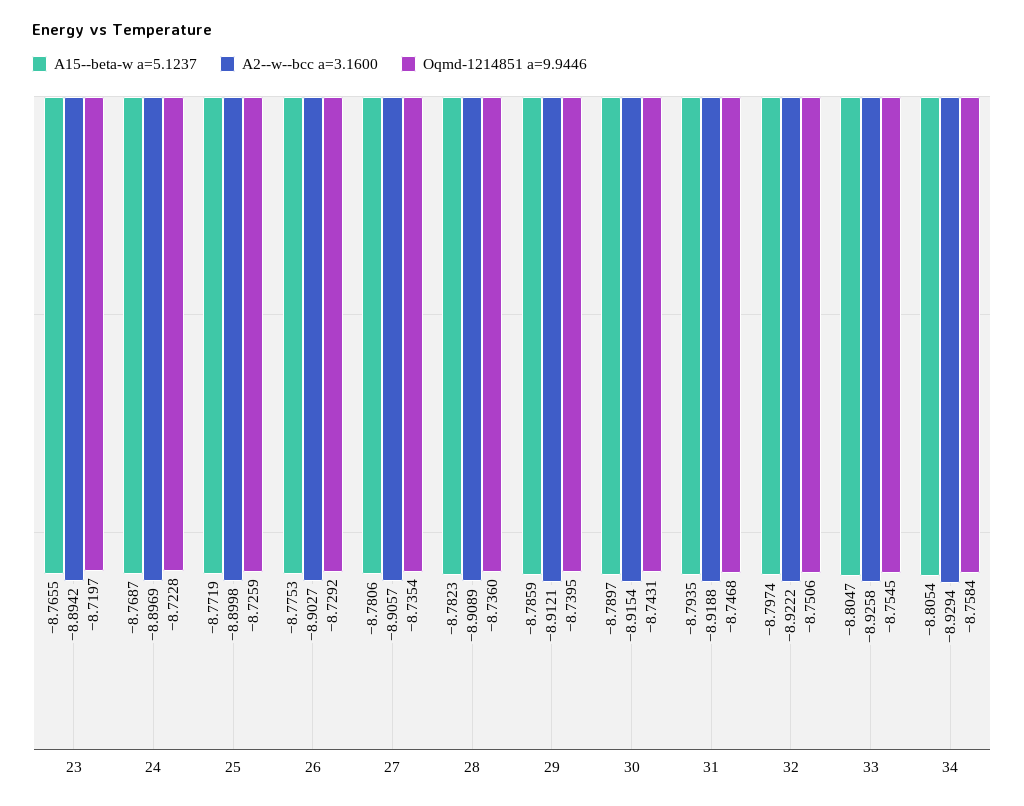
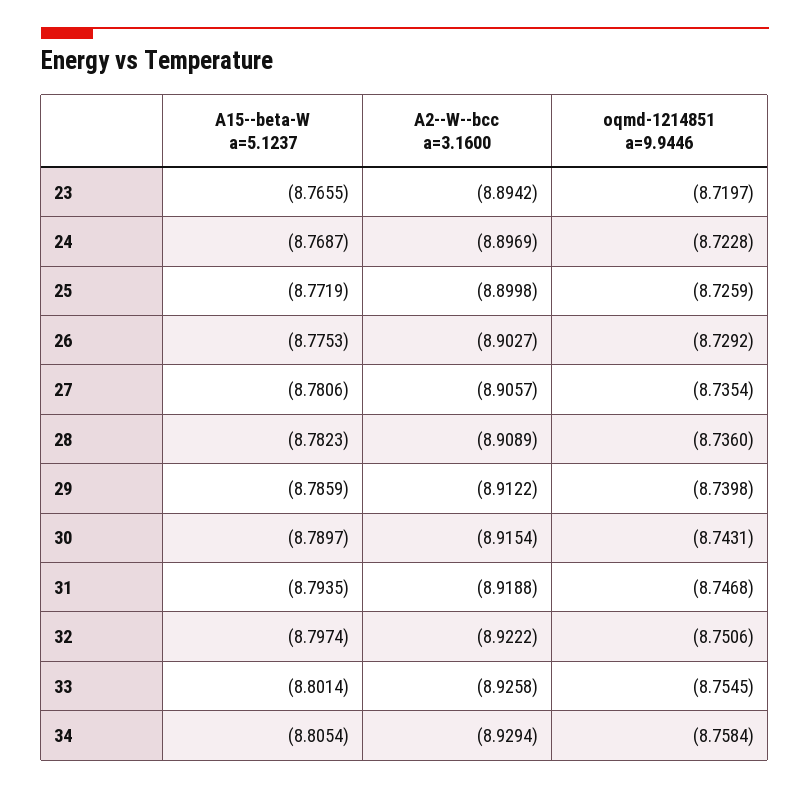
A2--w--bcc a=3.1600, 29: -8.9121 -> -8.9122
Oqmd-1214851 a=9.9446, 29: -8.7395 -> -8.7398
A15--beta-w a=5.1237, 33: -8.8047 -> -8.8014

